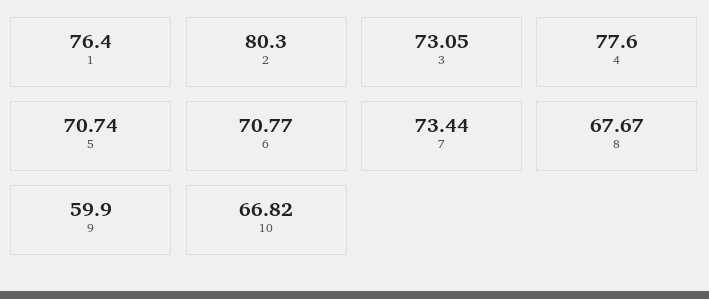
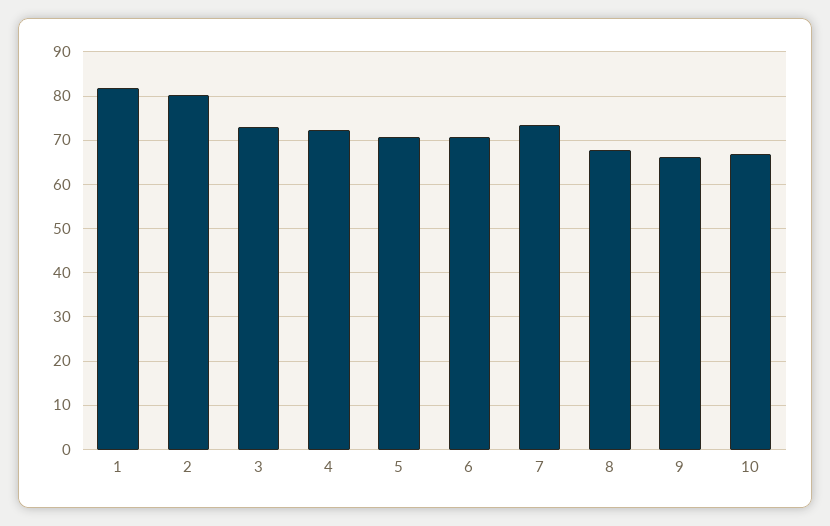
1: 76.4 -> 82
4: 77.6 -> 72
9: 59.9 -> 66

